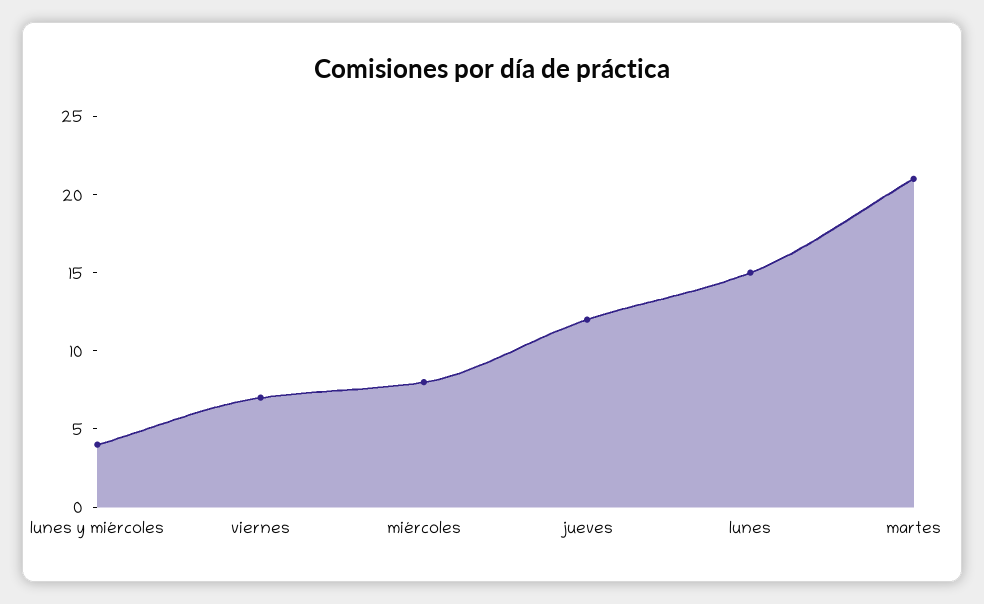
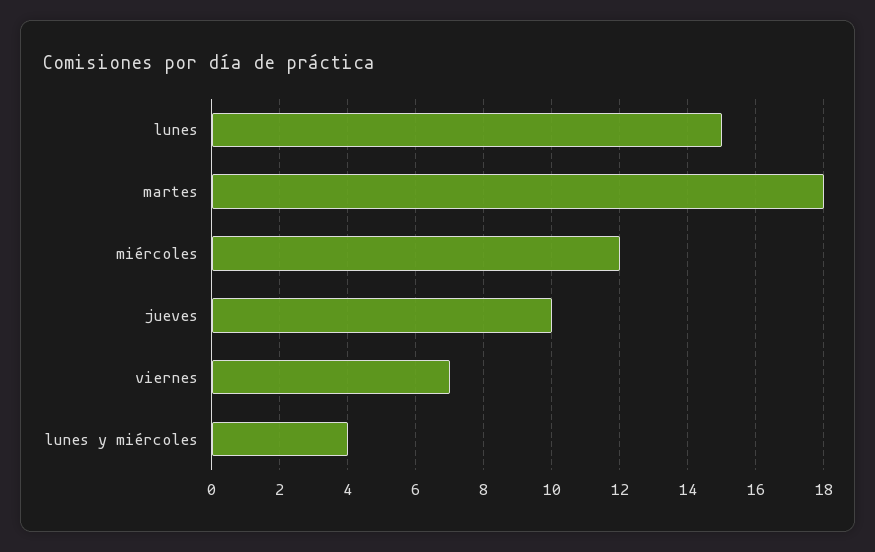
miércoles: 8 -> 12
jueves: 12 -> 10
martes: 21 -> 18

